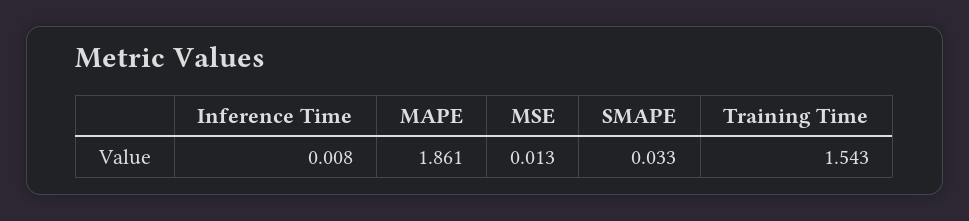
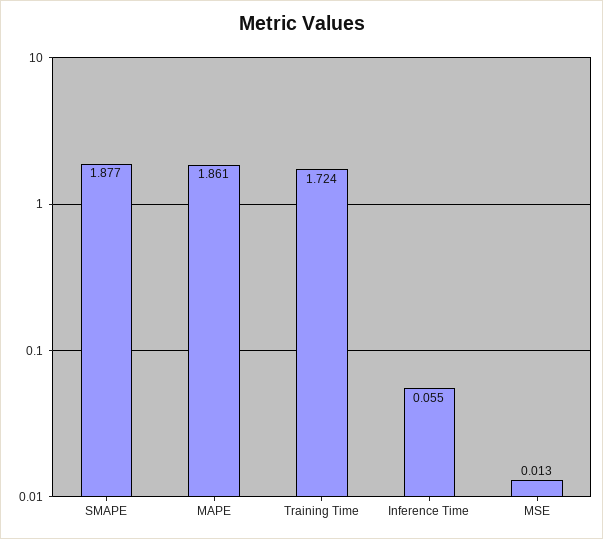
Inference Time: 0.008 -> 0.055
SMAPE: 0.033 -> 1.877
Training Time: 1.543 -> 1.724

